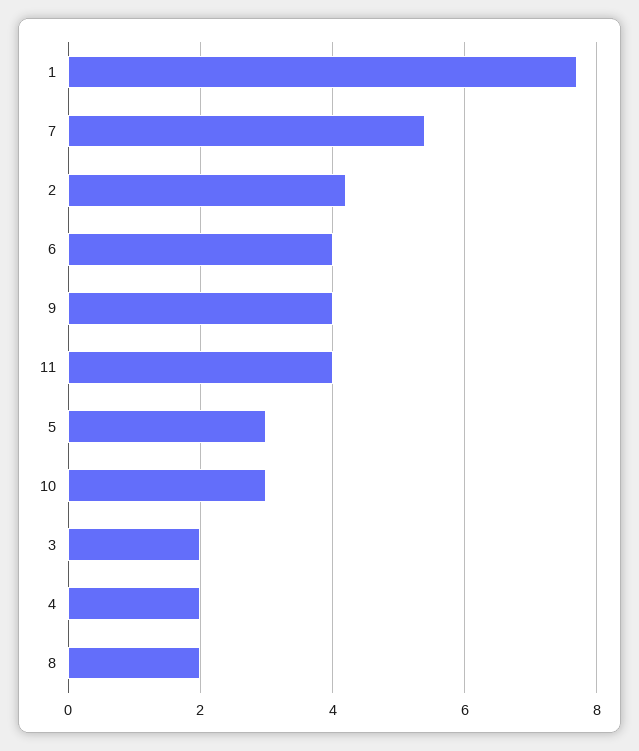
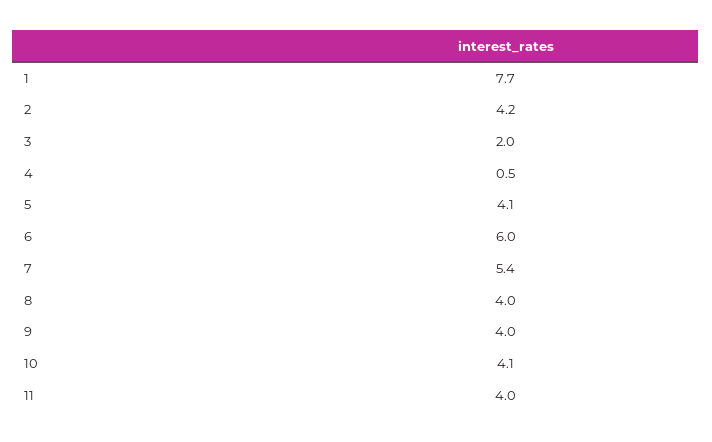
6: 4 -> 6
5: 3 -> 4.1
10: 3 -> 4.1
4: 2 -> 0.5
8: 2 -> 4

